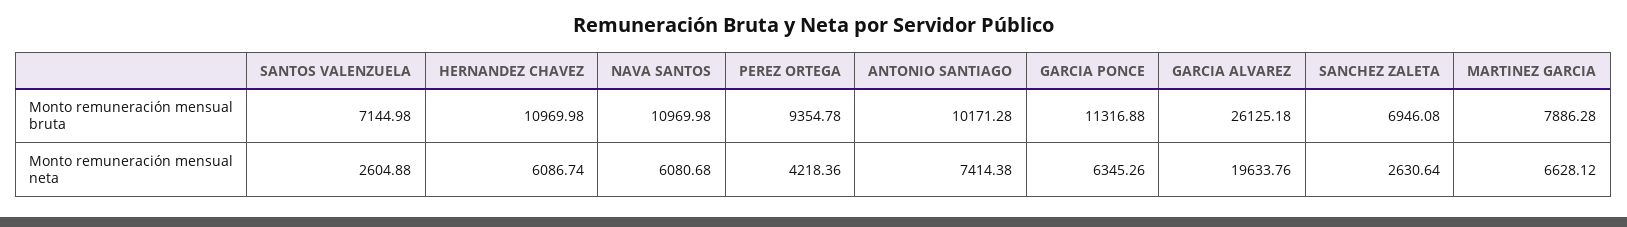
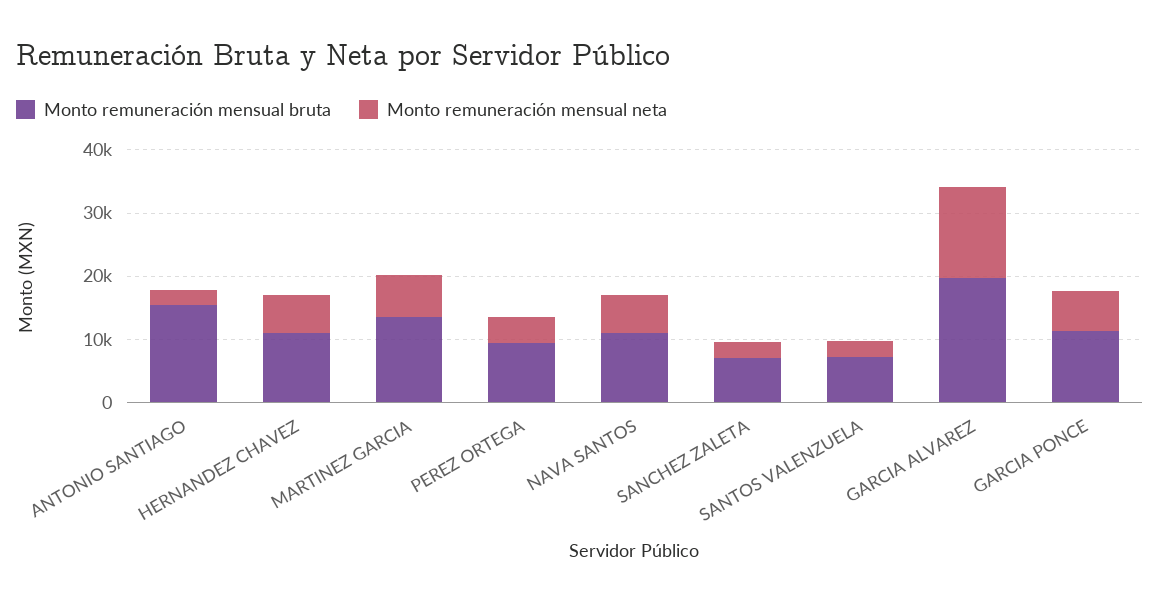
Monto remuneración mensual bruta, ANTONIO SANTIAGO: 10171.28 -> 16000
Monto remuneración mensual bruta, GARCIA ALVAREZ: 26125.18 -> 20000
Monto remuneración mensual bruta, MARTINEZ GARCIA: 7886.28 -> 14000
Monto remuneración mensual neta, ANTONIO SANTIAGO: 7414.38 -> 2000
Monto remuneración mensual neta, GARCIA ALVAREZ: 19633.76 -> 14000

